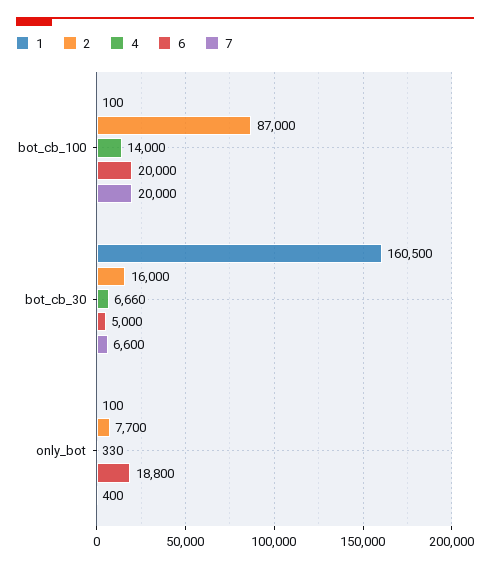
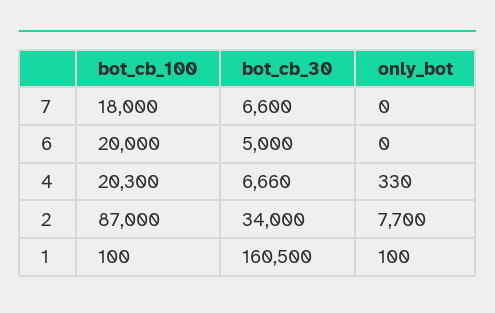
4, bot_cb_100: 14000 -> 20300
7, bot_cb_100: 20000 -> 18000
2, bot_cb_30: 16000 -> 34000
6, only_bot: 18800 -> 0
7, only_bot: 400 -> 0

